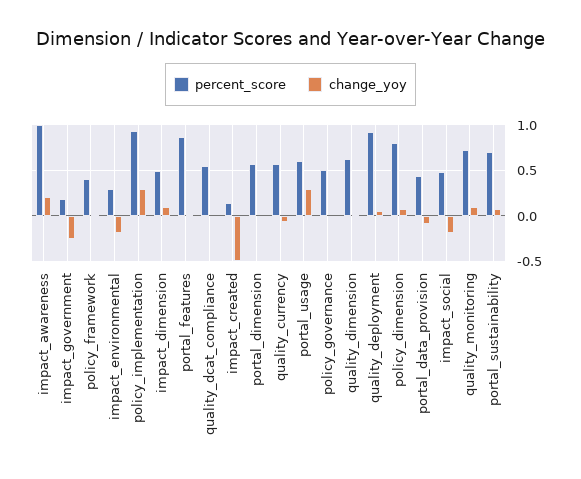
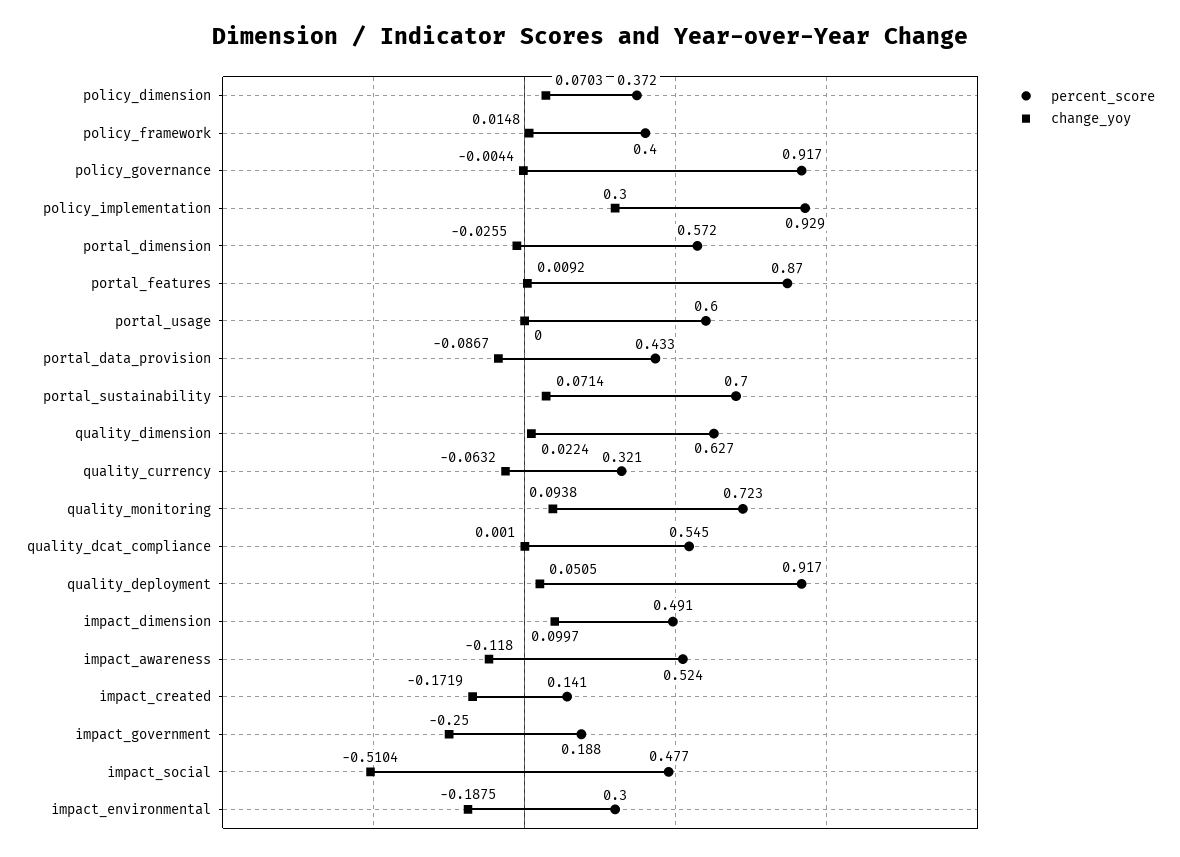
percent_score, impact_awareness: 1 -> 0.524
change_yoy, impact_awareness: 0.2 -> -0.118
change_yoy, impact_created: -0.5 -> -0.1719
percent_score, quality_currency: 0.6 -> 0.321
change_yoy, portal_usage: 0.3 -> 0
percent_score, policy_governance: 0.5 -> 0.917
percent_score, policy_dimension: 0.8 -> 0.372
change_yoy, impact_social: -0.2 -> -0.5104

